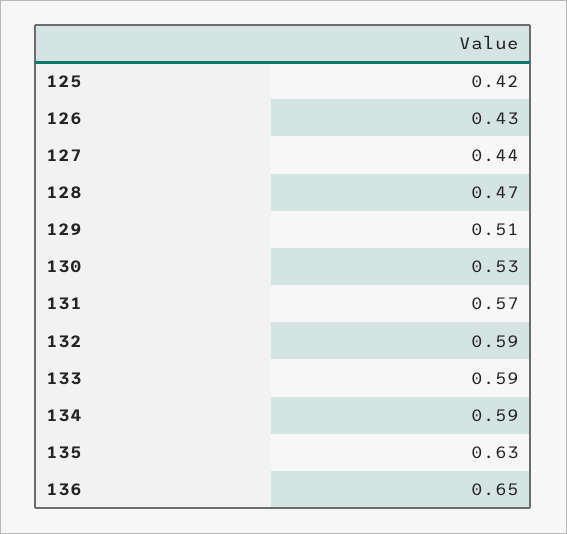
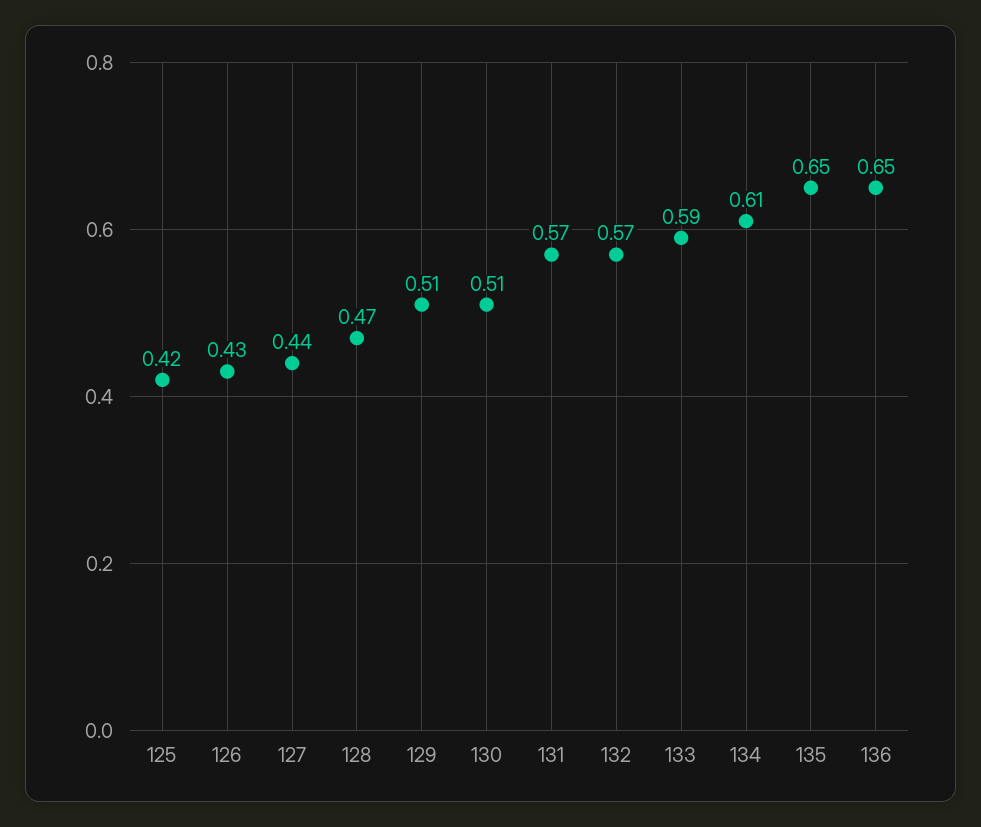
130: 0.53 -> 0.51
132: 0.59 -> 0.57
134: 0.59 -> 0.61
135: 0.63 -> 0.65

